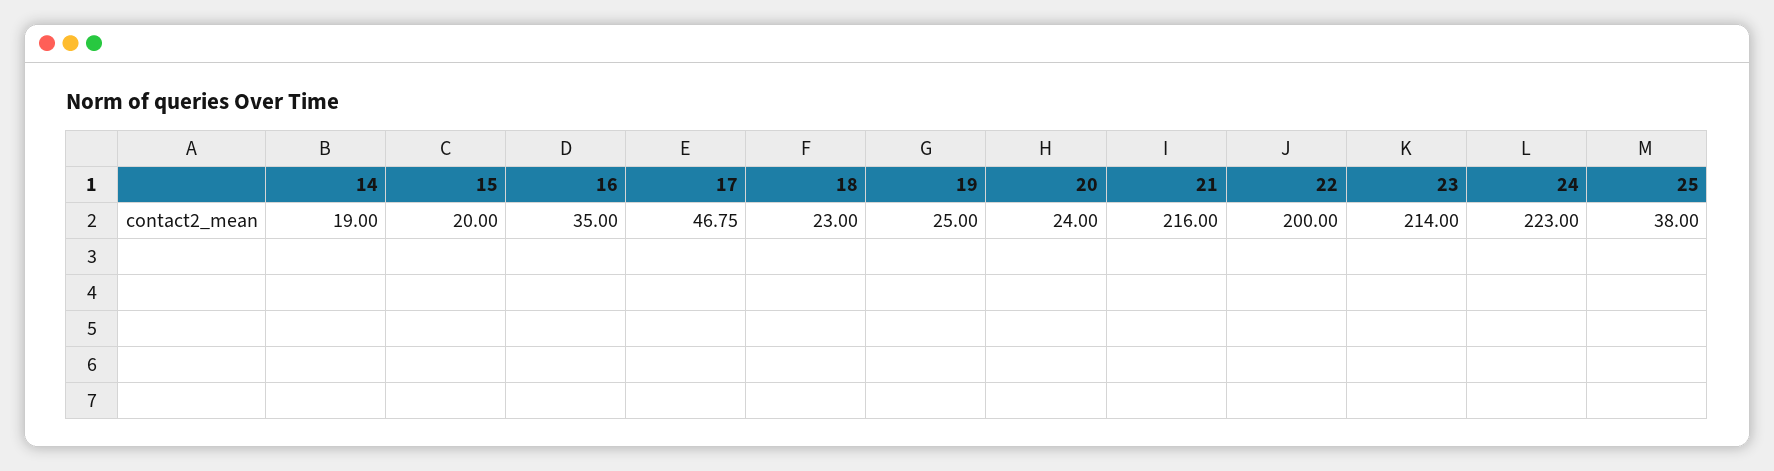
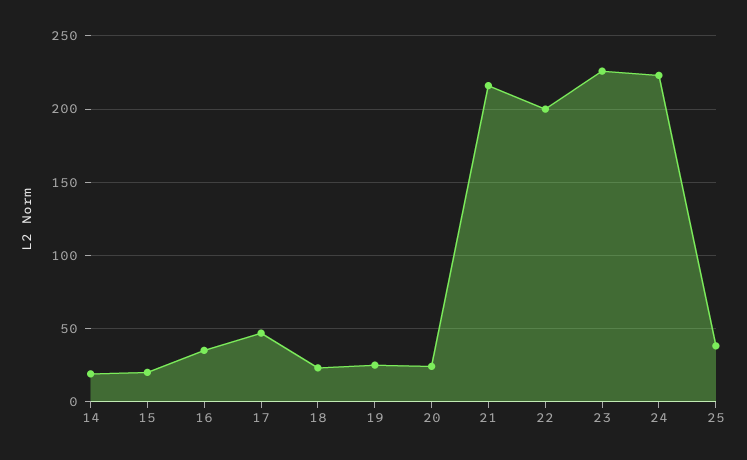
23: 214 -> 225

